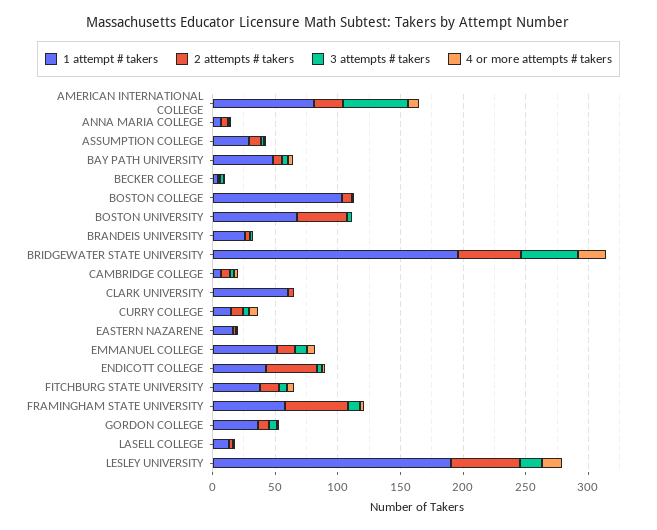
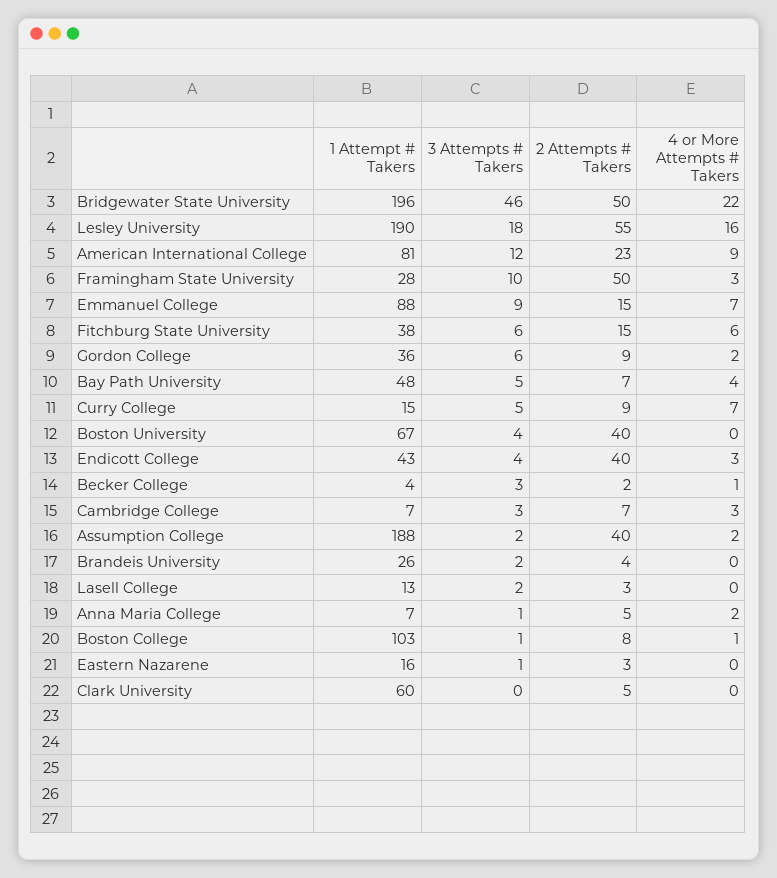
3 attempts # takers, AMERICAN INTERNATIONAL COLLEGE: 50 -> 12
1 attempt # takers, ASSUMPTION COLLEGE: 30 -> 188
2 attempts # takers, ASSUMPTION COLLEGE: 10 -> 40
1 attempt # takers, EMMANUEL COLLEGE: 50 -> 88
1 attempt # takers, FRAMINGHAM STATE UNIVERSITY: 60 -> 28

